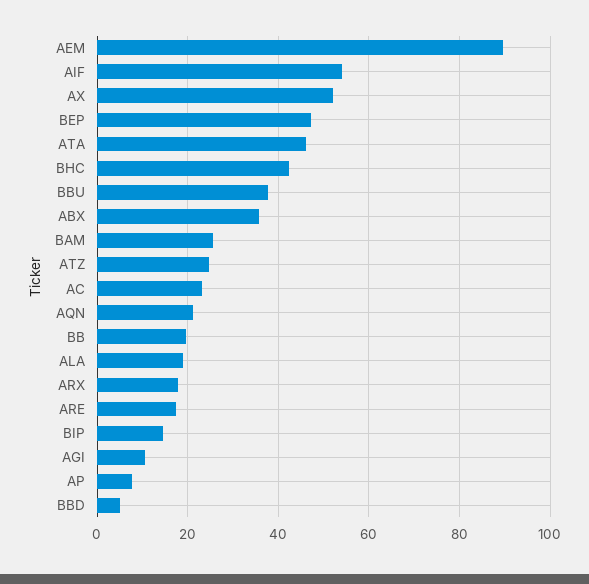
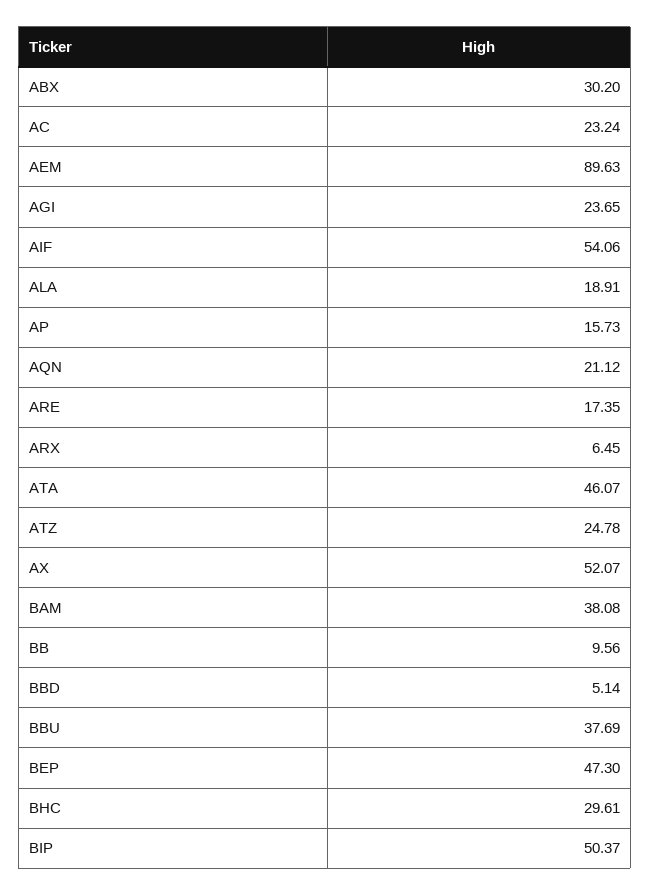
BHC: 42 -> 29.61
ABX: 36 -> 30.2
BAM: 26 -> 38.08
BB: 20 -> 9.56
ARX: 18 -> 6.45
BIP: 14 -> 50.37
AGI: 10 -> 23.65
AP: 8 -> 15.73

